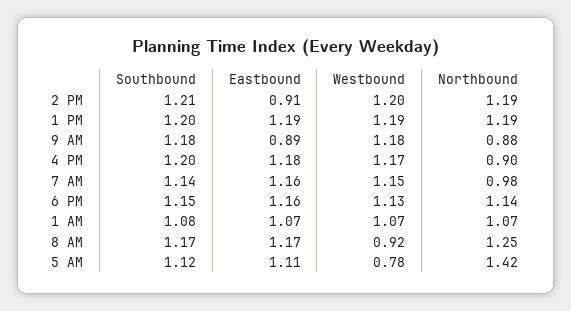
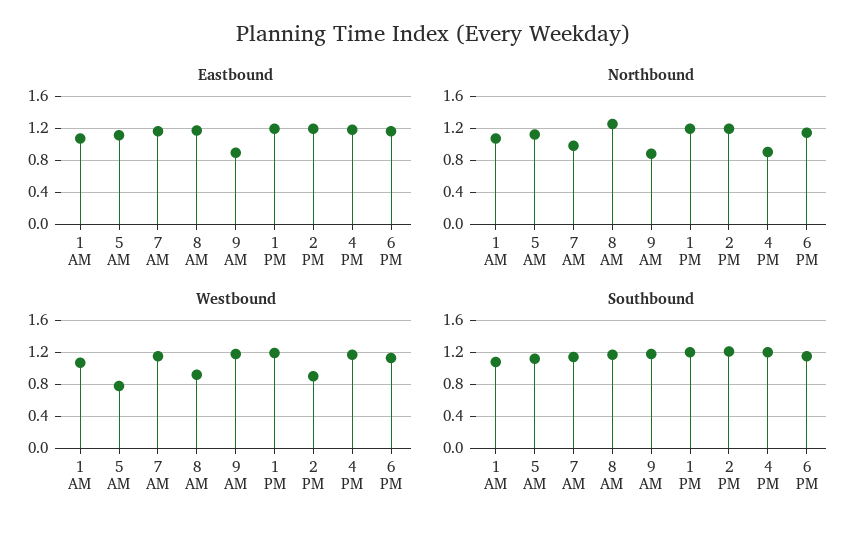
Eastbound, 2 PM: 0.91 -> 1.2
Westbound, 2 PM: 1.2 -> 0.9
Northbound, 5 AM: 1.42 -> 1.1

